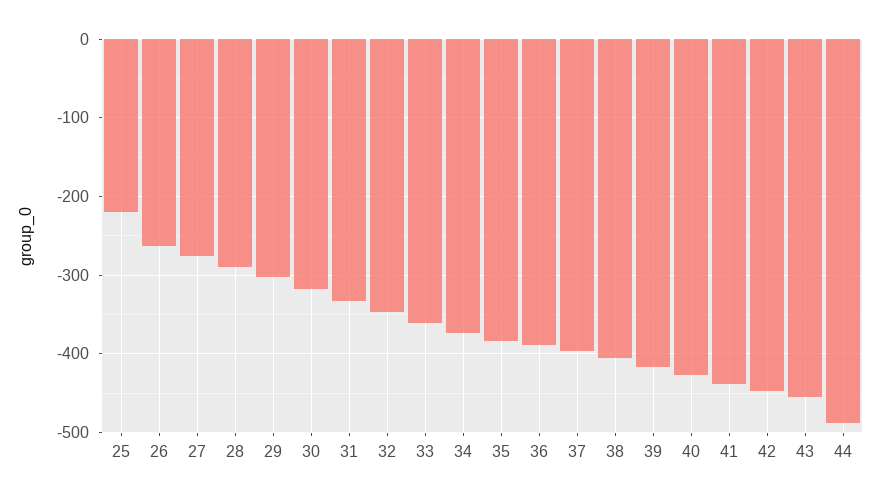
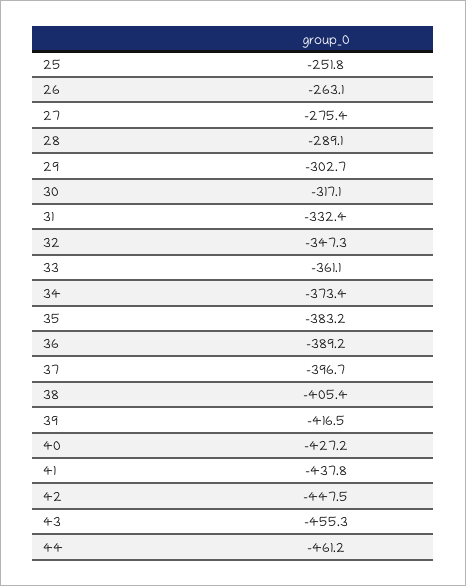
25: -220 -> -251.8
44: -490 -> -461.2

